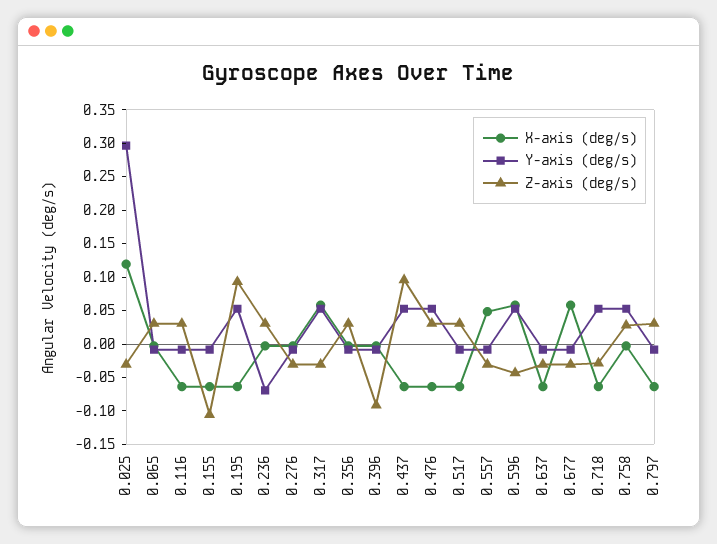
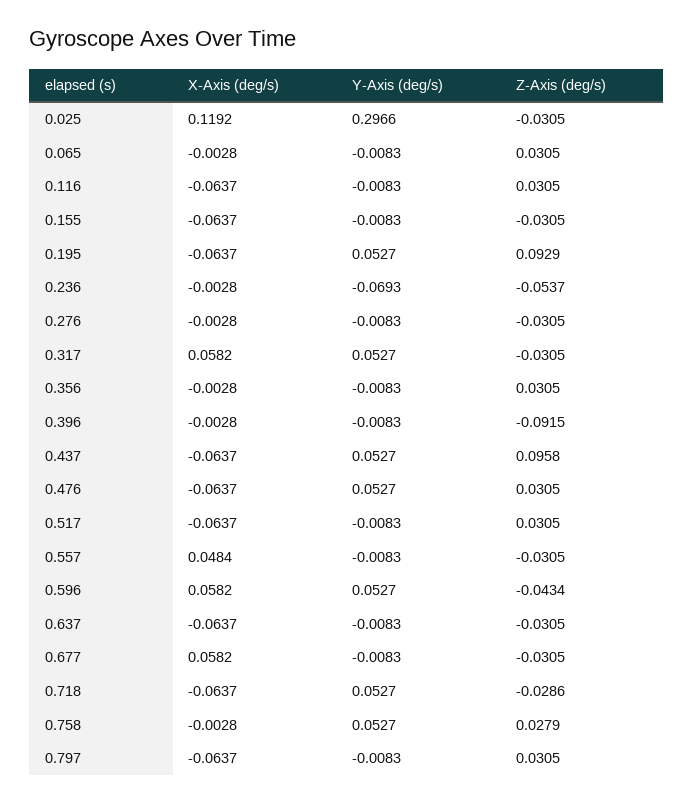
Z-axis (deg/s), 0.155: -0.1 -> -0.0305
Z-axis (deg/s), 0.236: 0.025 -> -0.0537

